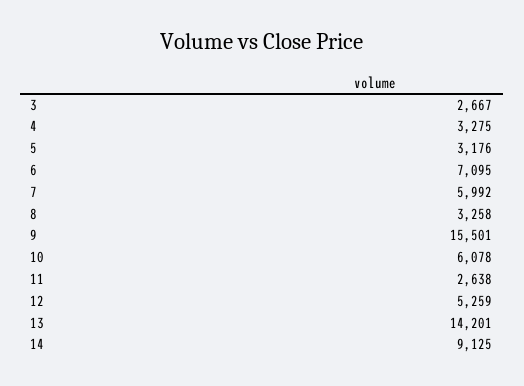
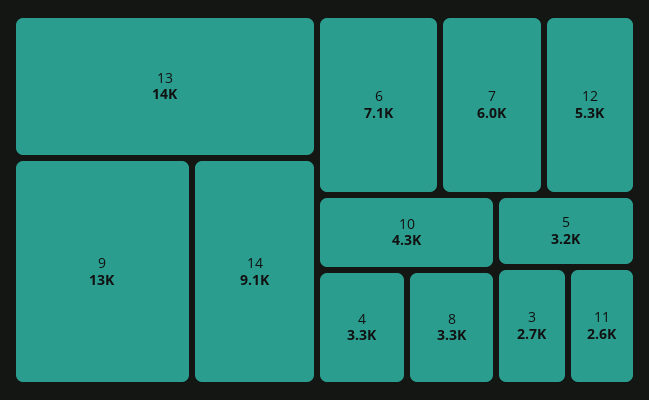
9: 15501 -> 13000
10: 6078 -> 4300

